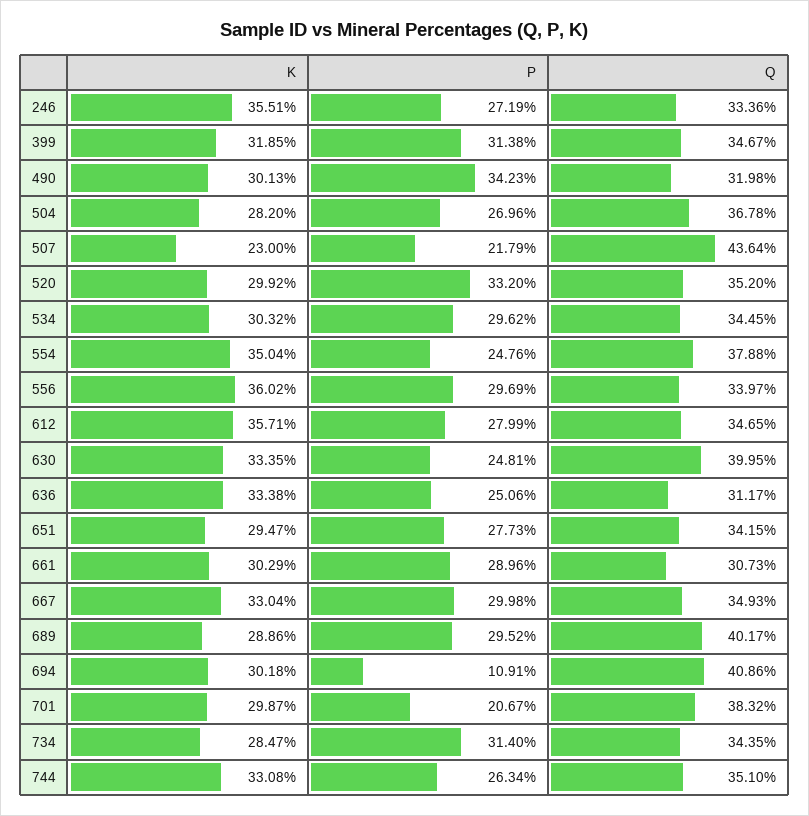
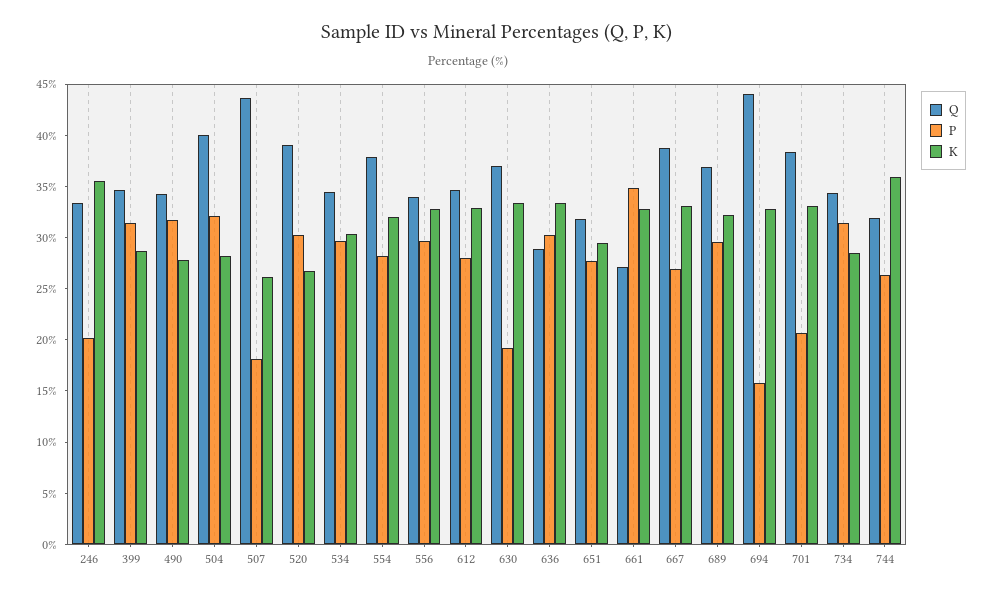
P, 246: 27.19 -> 20
K, 399: 31.85 -> 29
K, 490: 30.13 -> 28
P, 490: 34.23 -> 32
Q, 490: 31.98 -> 34
P, 504: 26.96 -> 32
Q, 504: 36.78 -> 40
K, 507: 23 -> 26
P, 507: 21.79 -> 18
K, 520: 29.92 -> 27
P, 520: 33.2 -> 30
Q, 520: 35.2 -> 39
K, 554: 35.04 -> 32
P, 554: 24.76 -> 28
K, 556: 36.02 -> 33
K, 612: 35.71 -> 33
P, 630: 24.81 -> 19
Q, 630: 39.95 -> 37
P, 636: 25.06 -> 30
Q, 636: 31.17 -> 29
Q, 651: 34.15 -> 32
K, 661: 30.29 -> 33
P, 661: 28.96 -> 35
Q, 661: 30.73 -> 27
P, 667: 29.98 -> 27
Q, 667: 34.93 -> 39
K, 689: 28.86 -> 32
Q, 689: 40.17 -> 37
K, 694: 30.18 -> 33
P, 694: 10.91 -> 16
Q, 694: 40.86 -> 44
K, 701: 29.87 -> 33
K, 744: 33.08 -> 36
Q, 744: 35.1 -> 32

